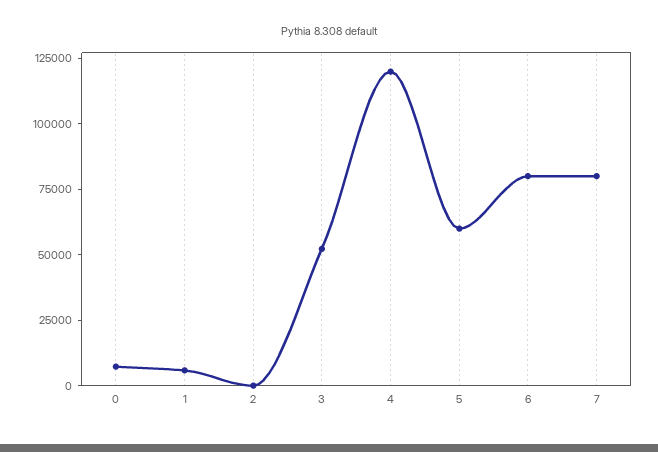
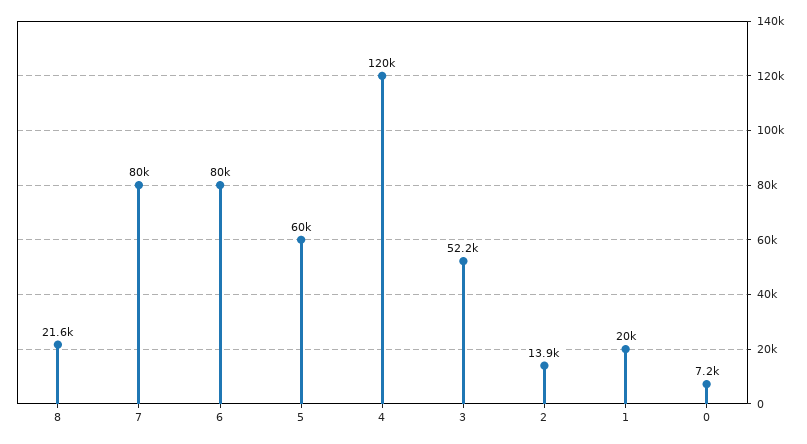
1: 5000 -> 20000
2: 0 -> 13900
8: none -> 21600

